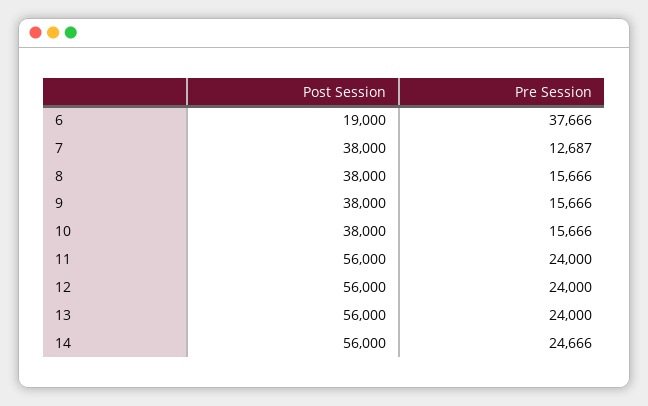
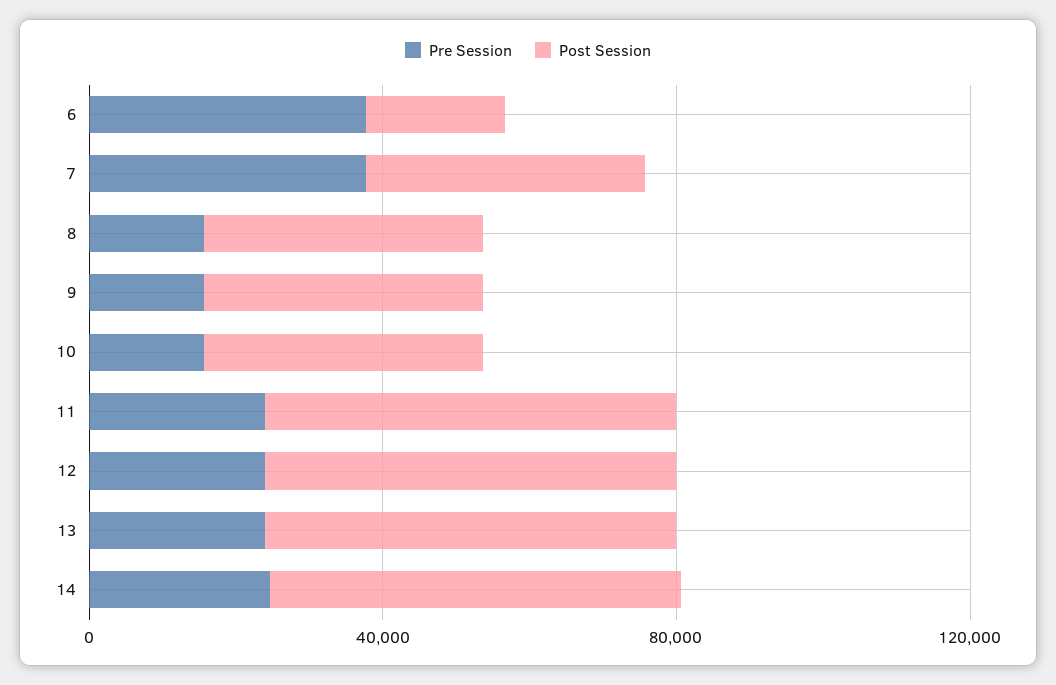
Pre Session, 7: 12687 -> 40000

